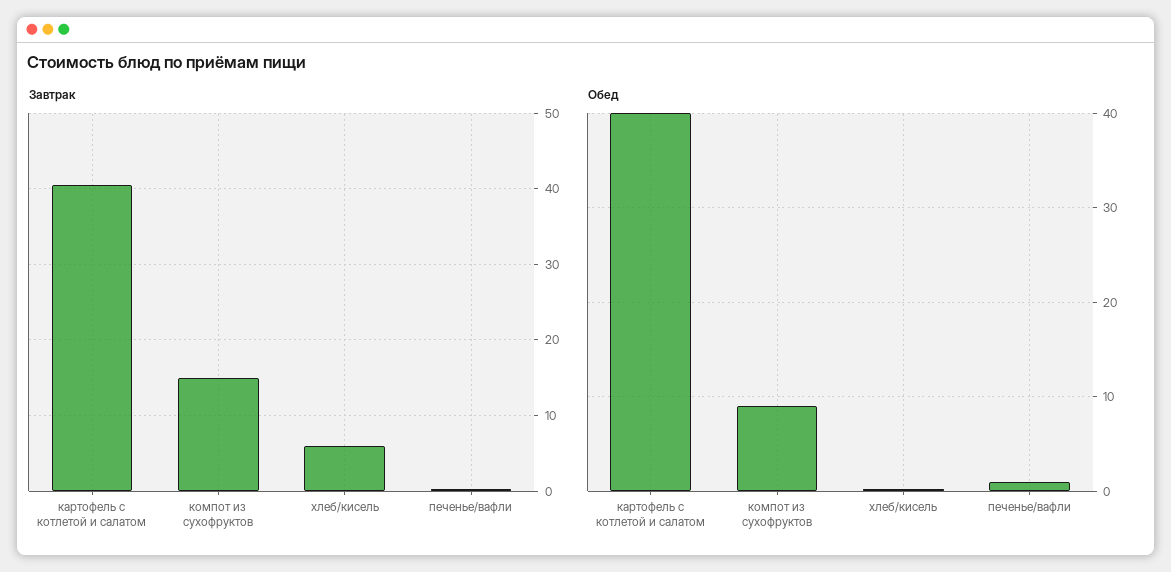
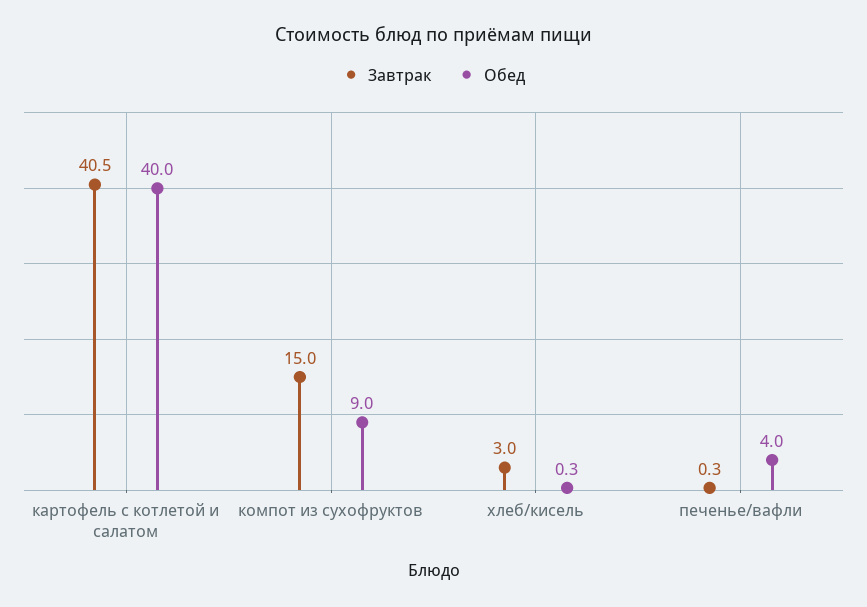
Завтрак, хлеб/кисель: 6 -> 3
Обед, печенье/вафли: 1 -> 4

